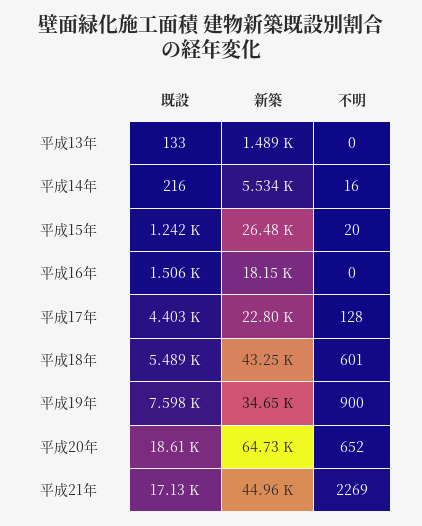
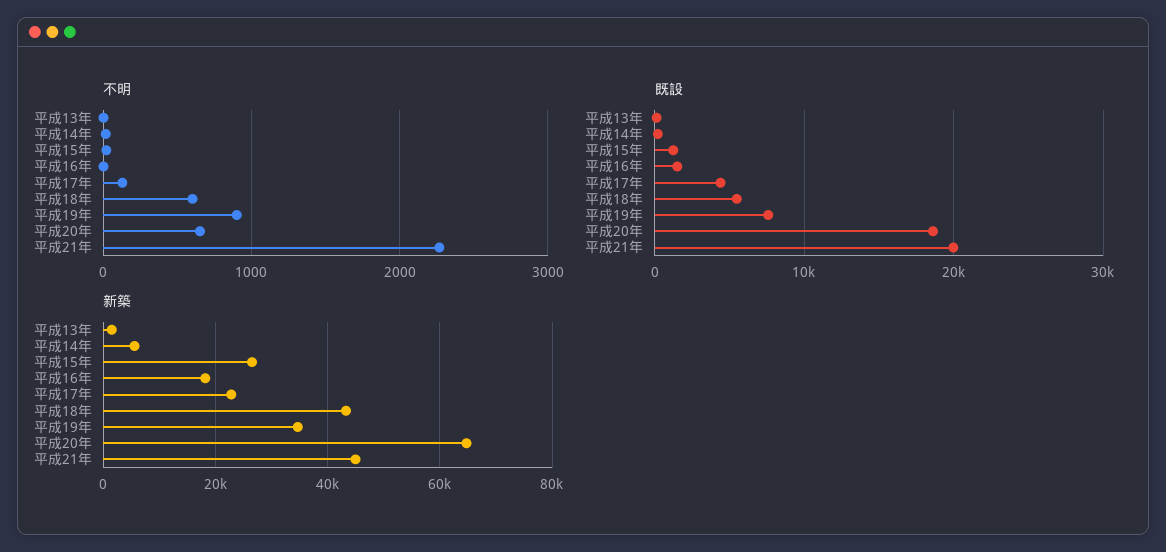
既設, 平成21年: 17130 -> 20000

